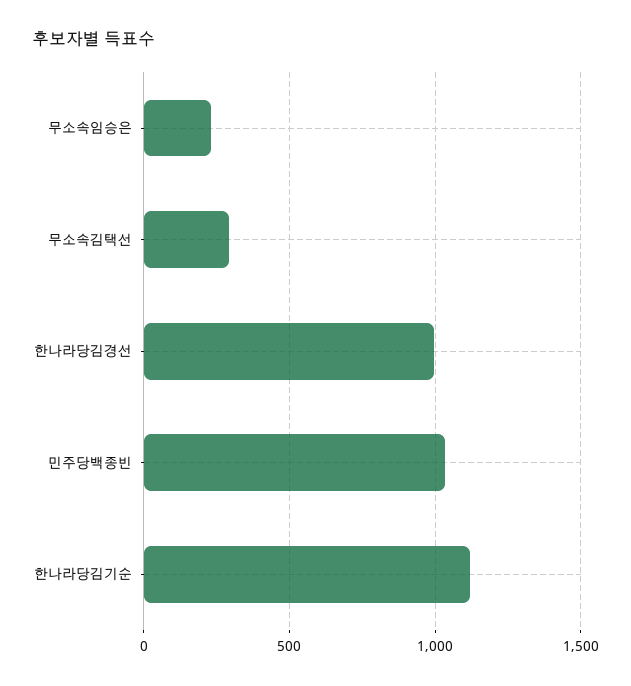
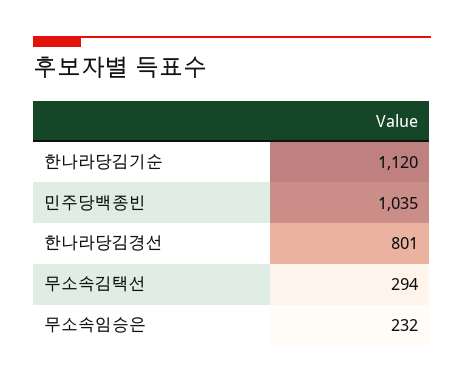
한나라당김경선: 1000 -> 801

